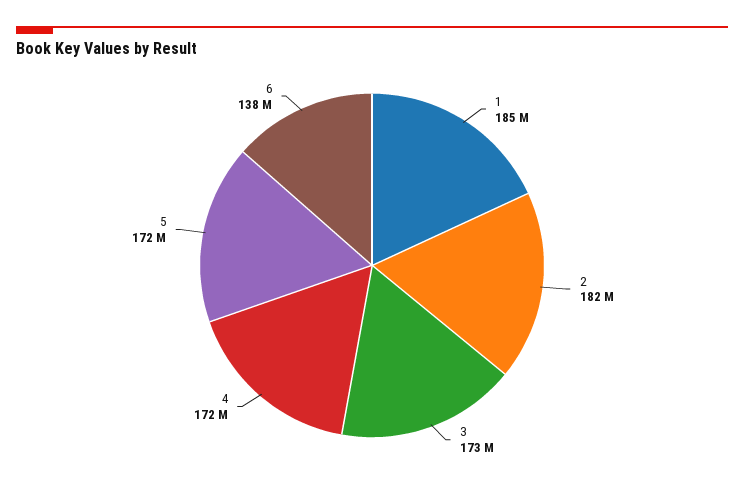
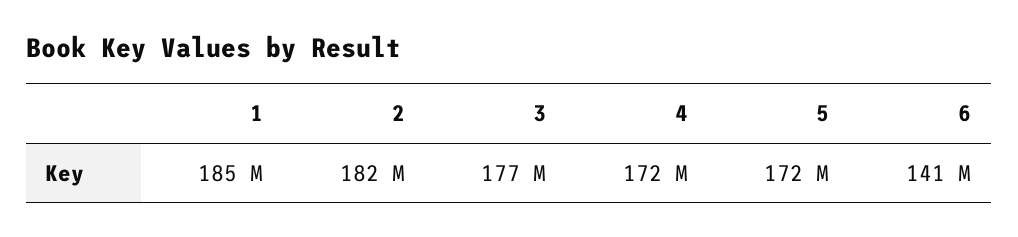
3: 173000000 -> 177000000
6: 138000000 -> 141000000

